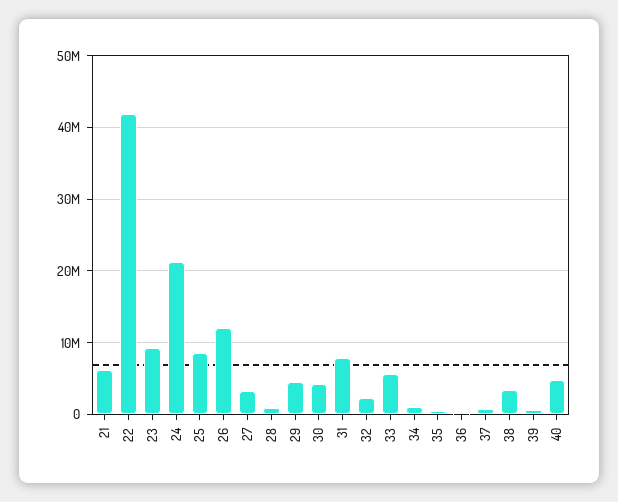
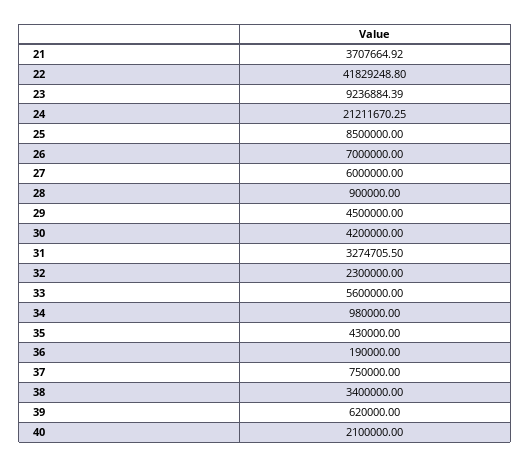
21: 6000000 -> 3707664.92
26: 12000000 -> 7000000
27: 3000000 -> 6000000
31: 8000000 -> 3274705.5
40: 5000000 -> 2100000

